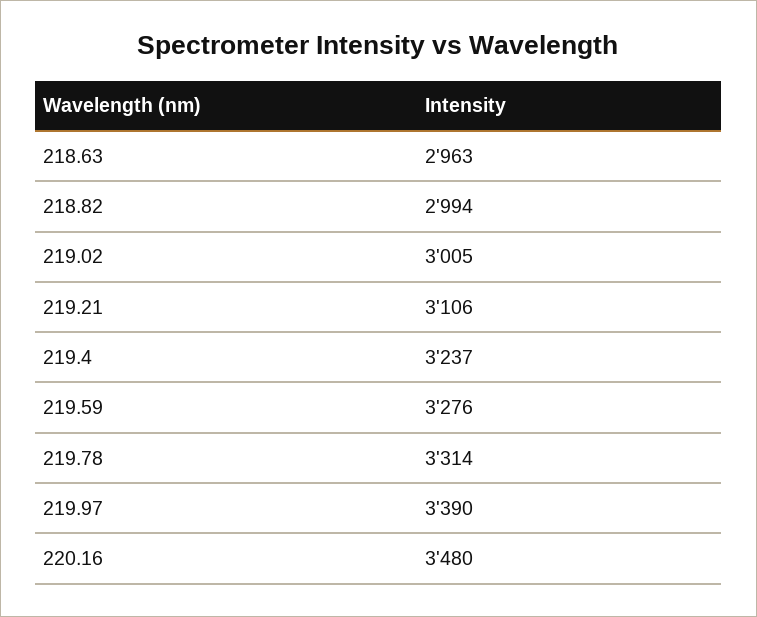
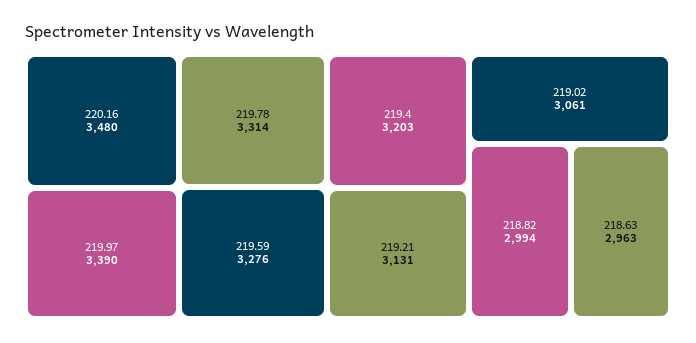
219.02: 3005 -> 3061
219.21: 3106 -> 3131
219.4: 3237 -> 3203

